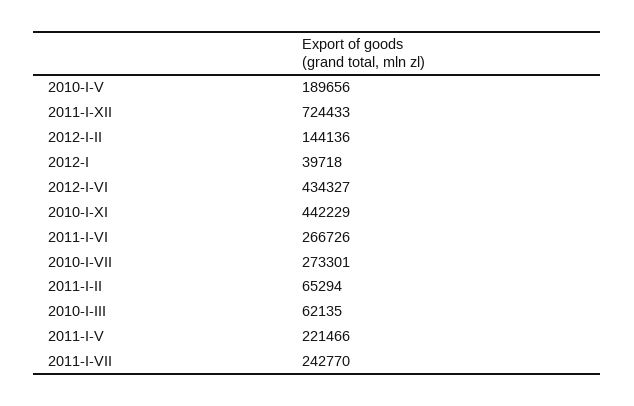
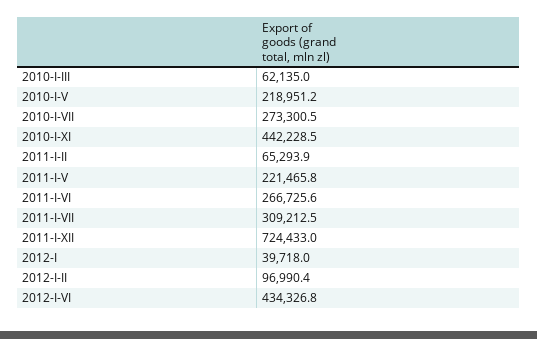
2010-I-V: 189656 -> 218951.2
2012-I-II: 144136 -> 96990.4
2011-I-VII: 242770 -> 309212.5

